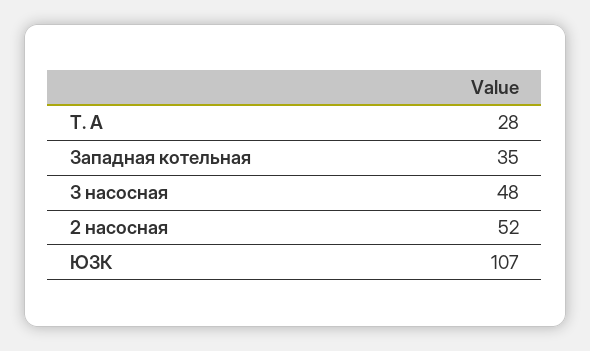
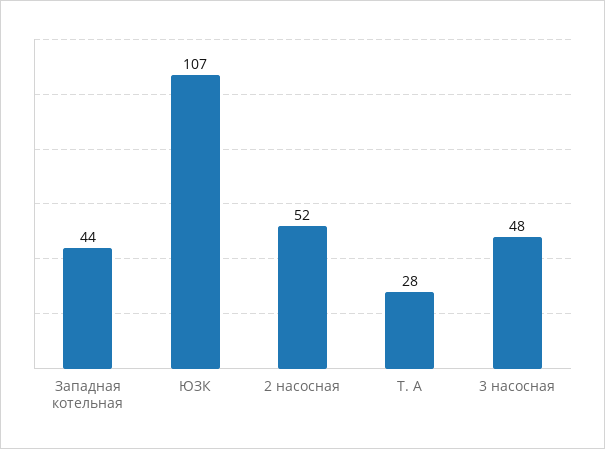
Западная котельная: 35 -> 44

